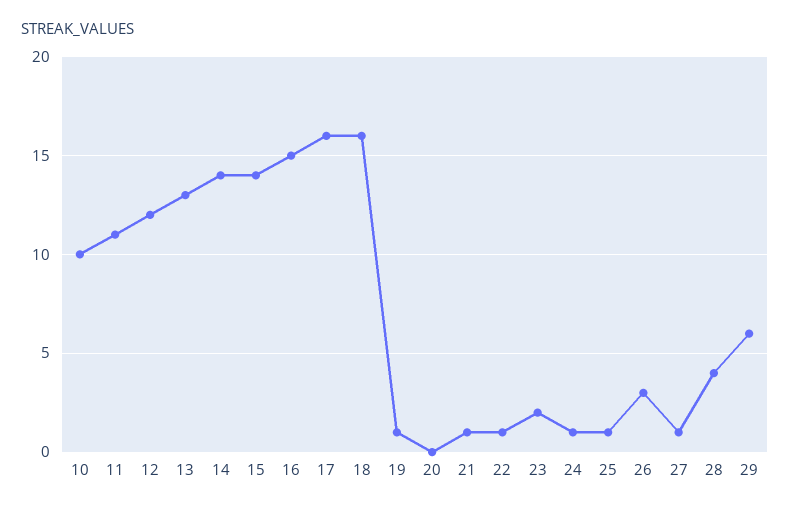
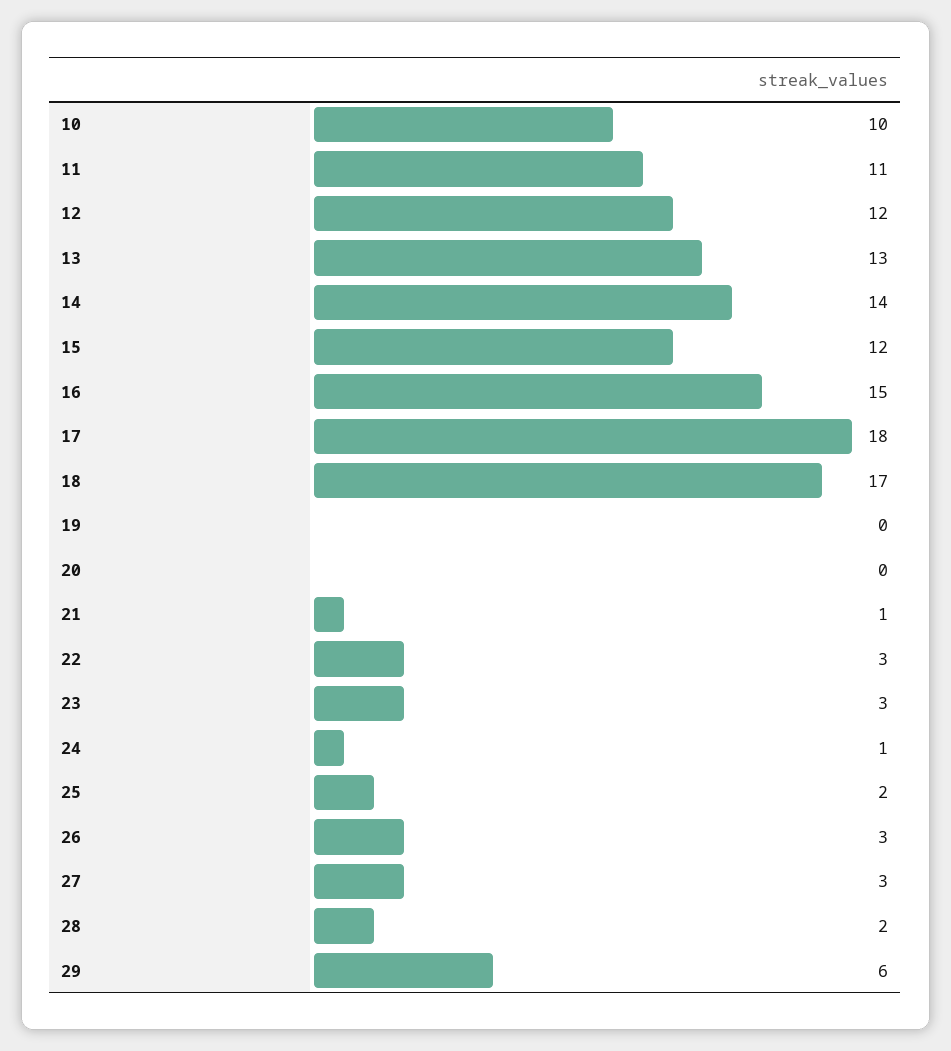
15: 14 -> 12
17: 16 -> 18
18: 16 -> 17
19: 1 -> 0
22: 1 -> 3
23: 2 -> 3
25: 1 -> 2
27: 1 -> 3
28: 4 -> 2

